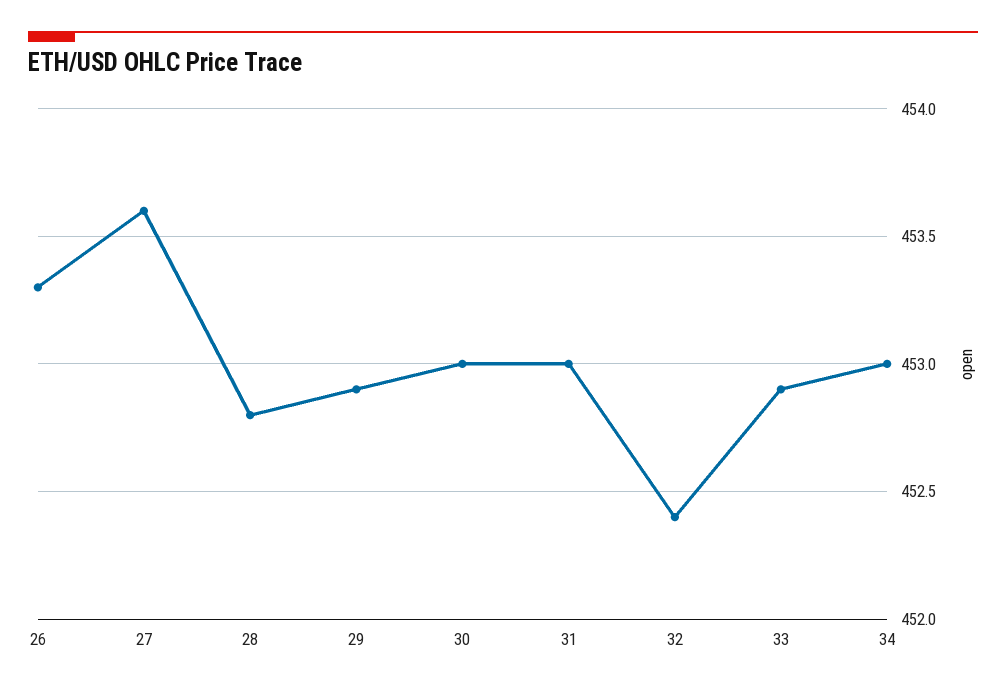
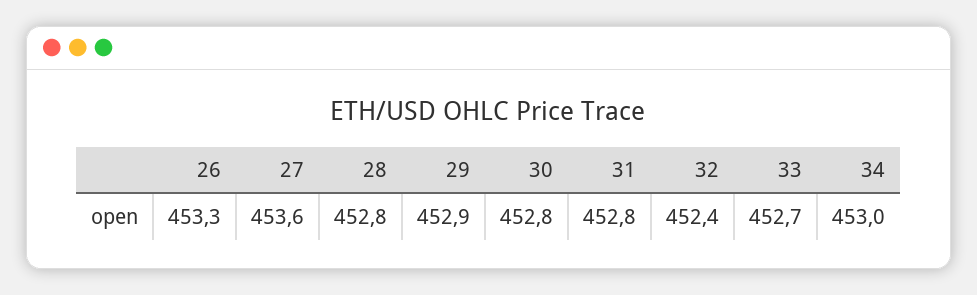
30: 453 -> 452.8
31: 453 -> 452.8
33: 452.9 -> 452.7

